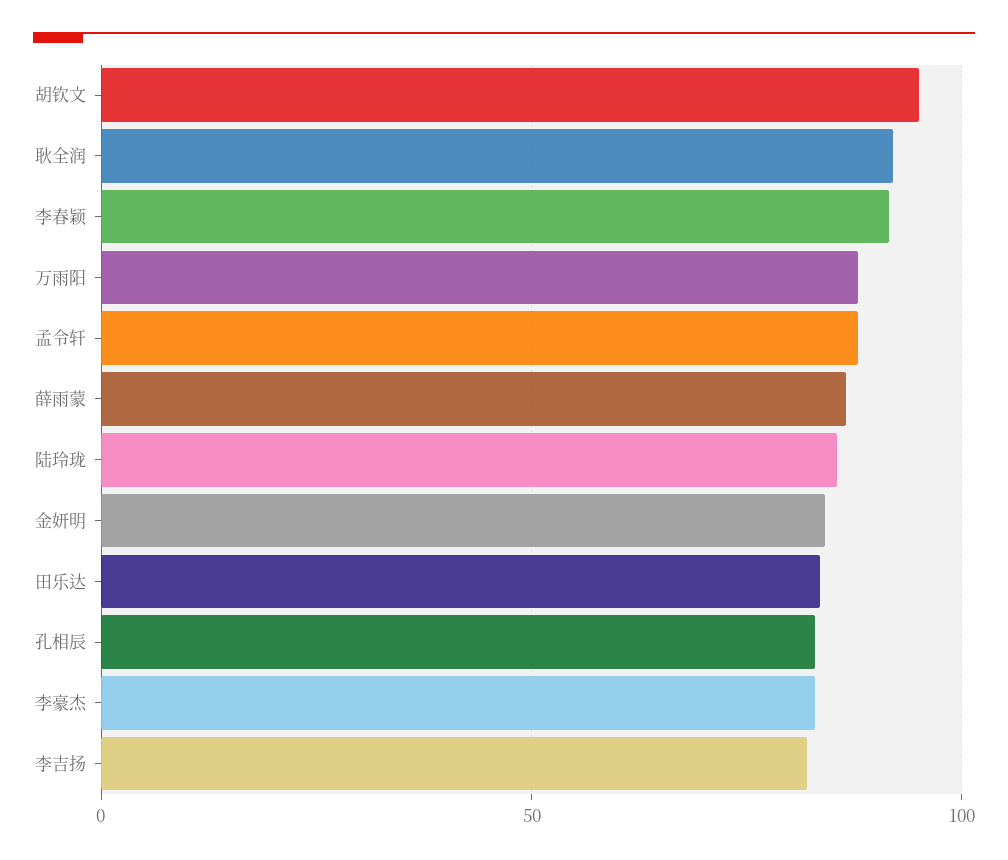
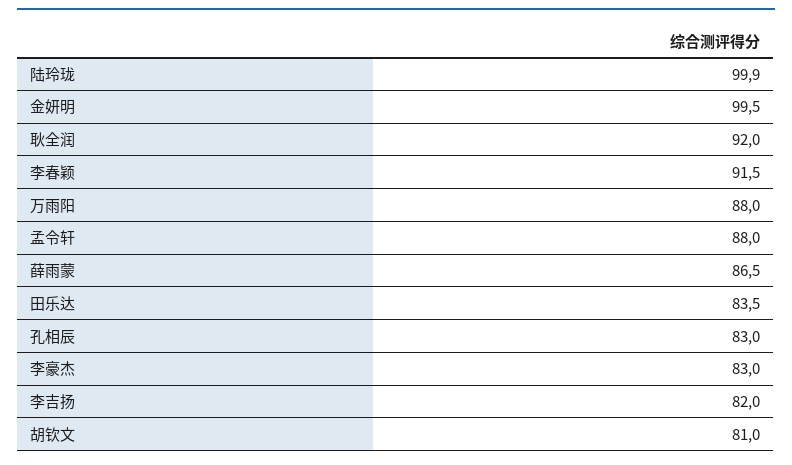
胡钦文: 95 -> 81
陆玲珑: 85 -> 99.9
金妍明: 85 -> 99.5

